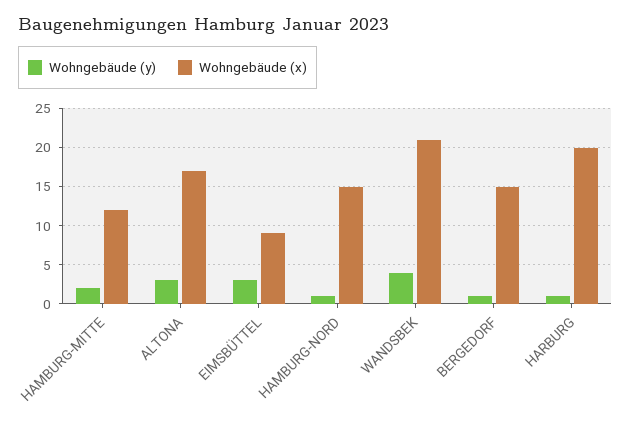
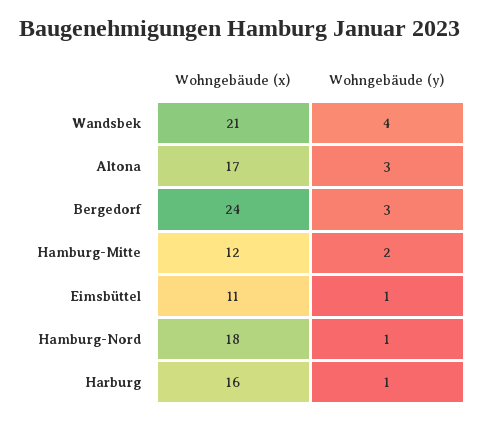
Wohngebäude (y), EIMSBÜTTEL: 3 -> 1
Wohngebäude (x), EIMSBÜTTEL: 9 -> 11
Wohngebäude (x), HAMBURG-NORD: 15 -> 18
Wohngebäude (y), BERGEDORF: 1 -> 3
Wohngebäude (x), BERGEDORF: 15 -> 24
Wohngebäude (x), HARBURG: 20 -> 16

